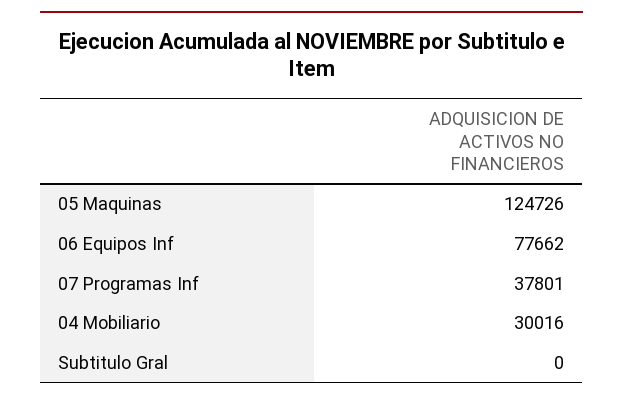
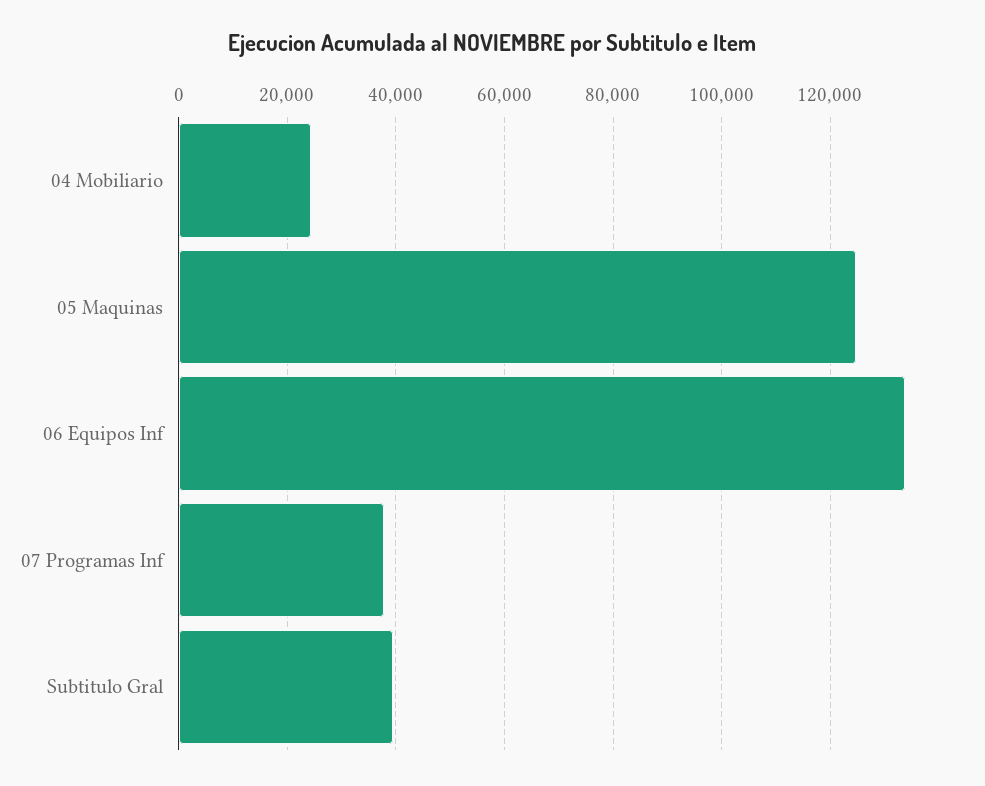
06 Equipos Inf: 77662 -> 134000
04 Mobiliario: 30016 -> 24000
Subtitulo Gral: 0 -> 40000

